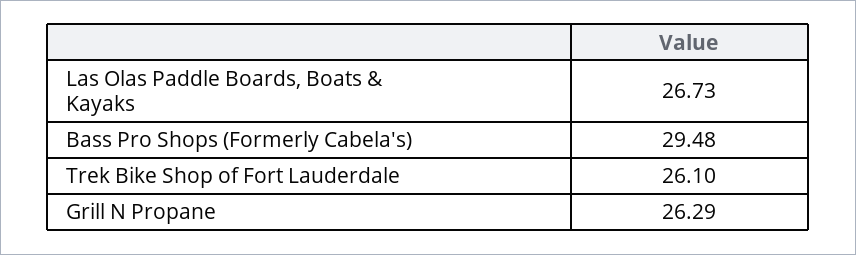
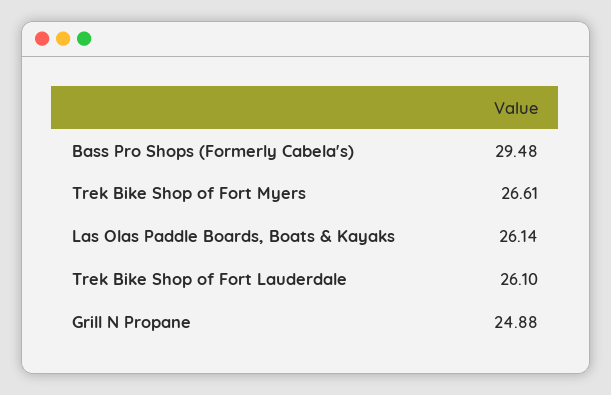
Las Olas Paddle Boards, Boats & Kayaks: 26.73 -> 26.14
Grill N Propane: 26.29 -> 24.88
Trek Bike Shop of Fort Myers: none -> 26.61

